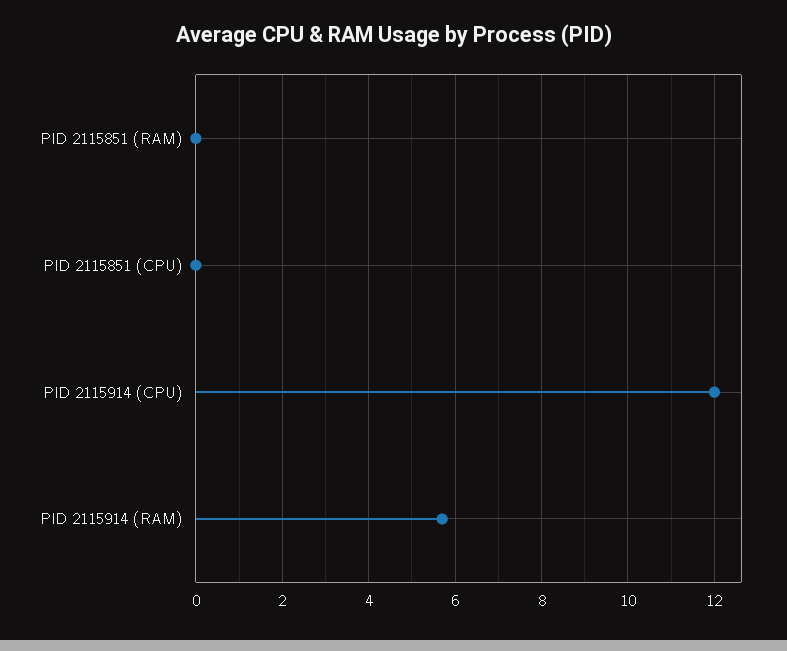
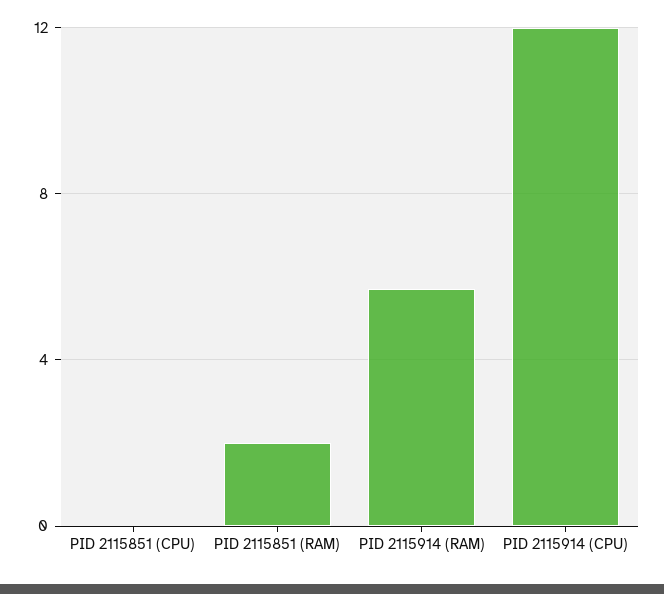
PID 2115851 (RAM): 0 -> 2

